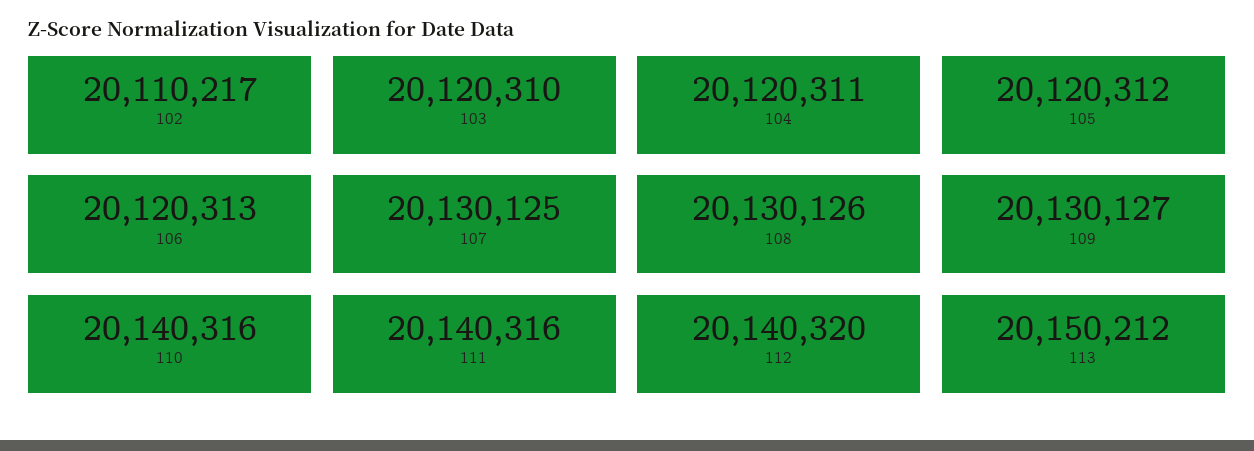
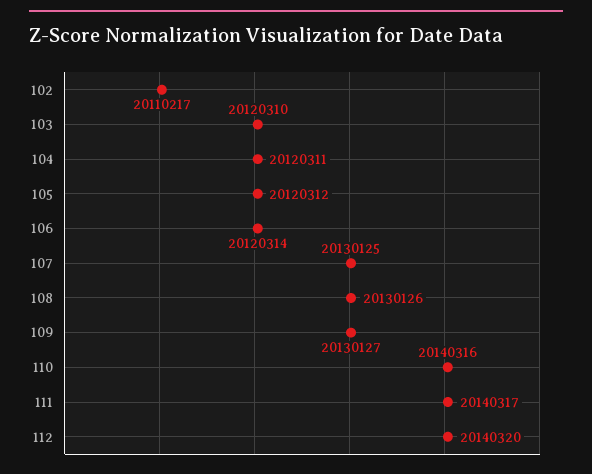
106: 20120313 -> 20120314
111: 20140316 -> 20140317
113: 20150212 -> none

